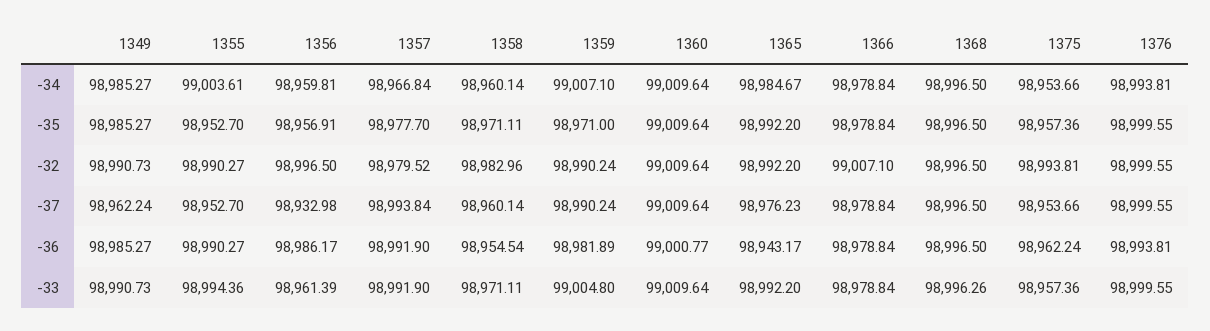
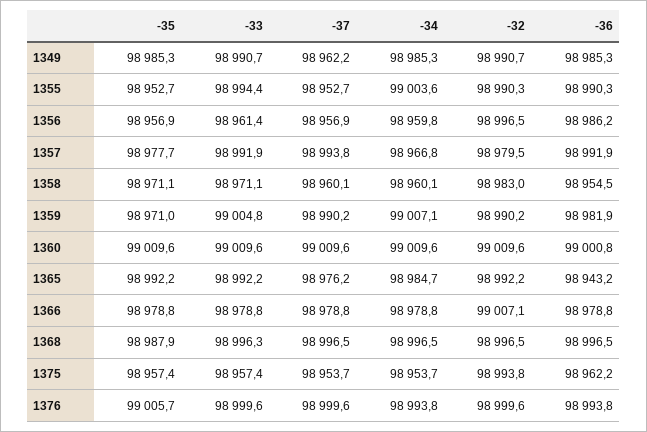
1368, -35: 98996.5 -> 98987.9
1376, -35: 98999.55 -> 99005.7
1356, -37: 98932.98 -> 98956.9

